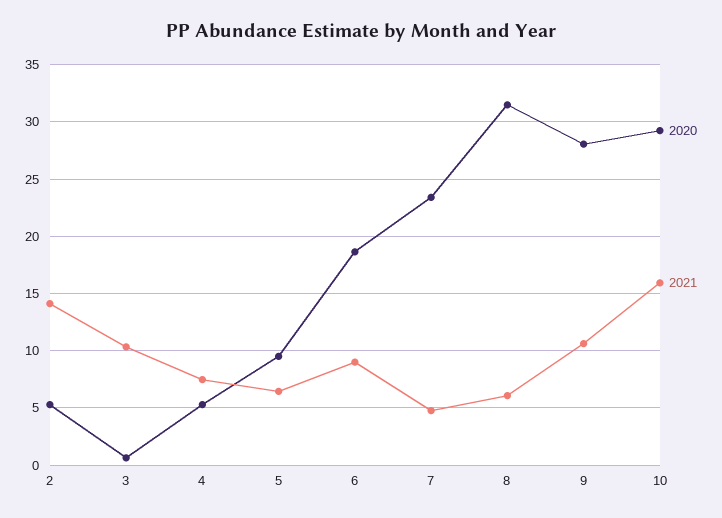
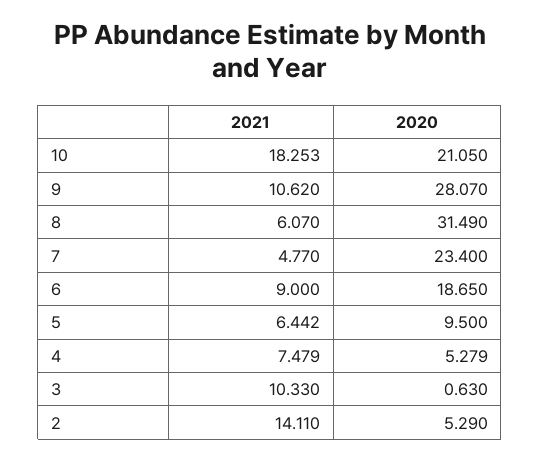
2020, 10: 29 -> 21.05
2021, 10: 16 -> 18.253

